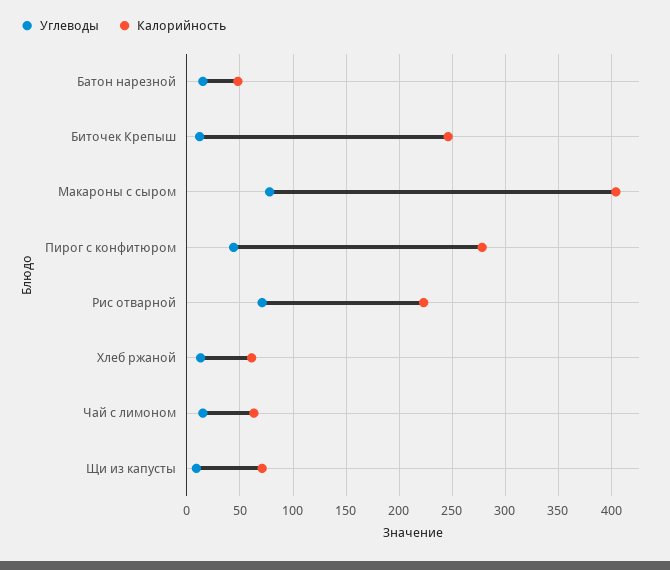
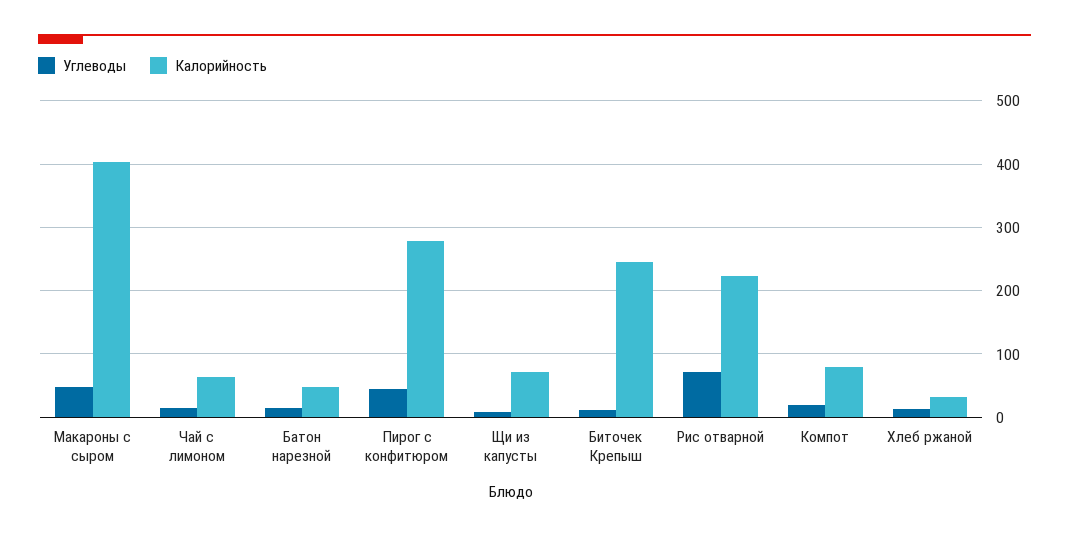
Углеводы, Макароны с сыром: 80 -> 50
Калорийность, Хлеб ржаной: 60 -> 30
Углеводы, Компот: none -> 20
Калорийность, Компот: none -> 80

